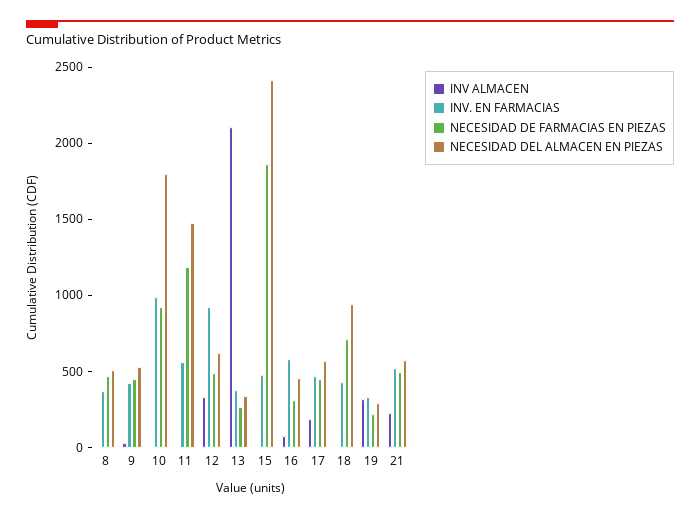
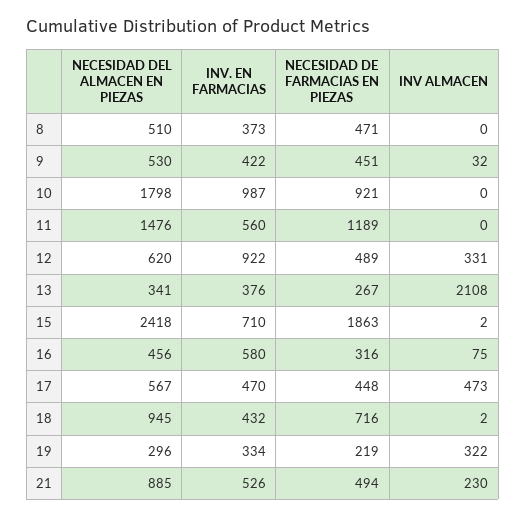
INV. EN FARMACIAS, 15: 500 -> 710
INV ALMACEN, 17: 200 -> 473
NECESIDAD DEL ALMACEN EN PIEZAS, 21: 600 -> 885

